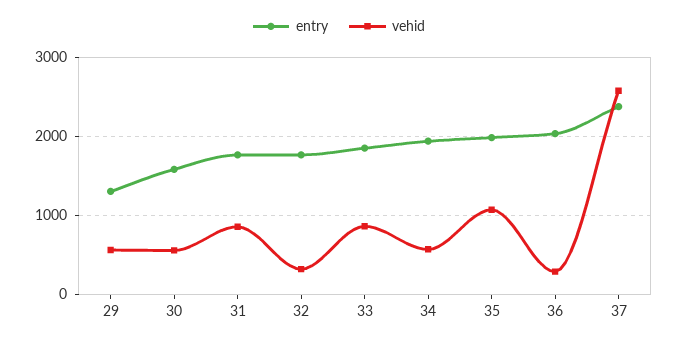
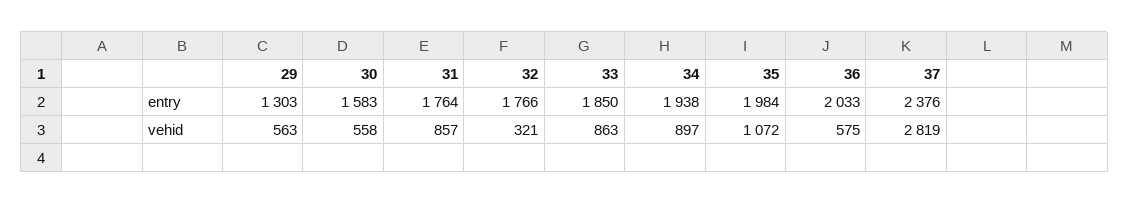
vehid, 34: 600 -> 897
vehid, 36: 300 -> 575
vehid, 37: 2600 -> 2819

